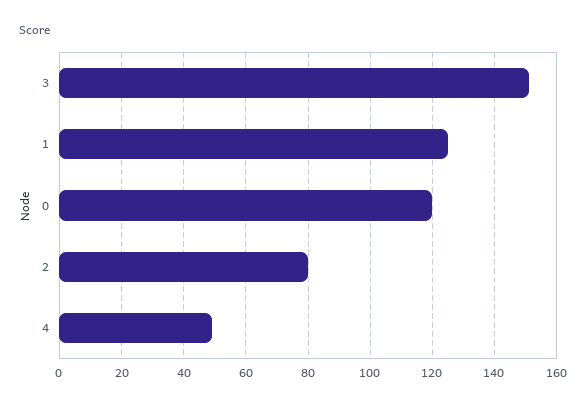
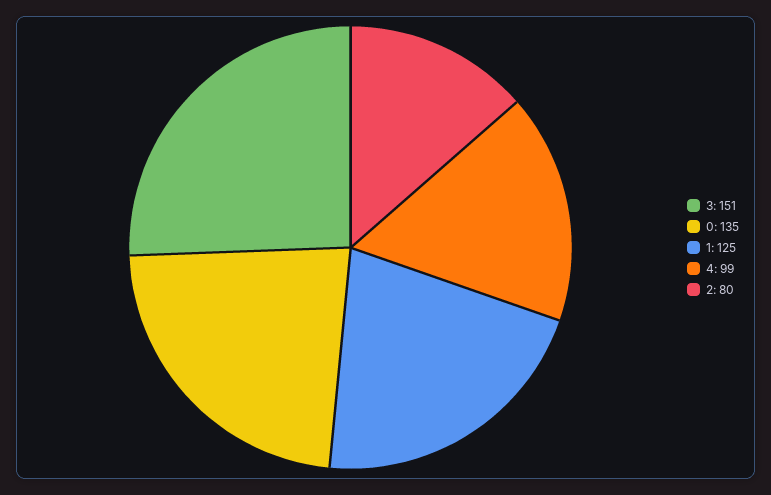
0: 120 -> 135
4: 50 -> 99

